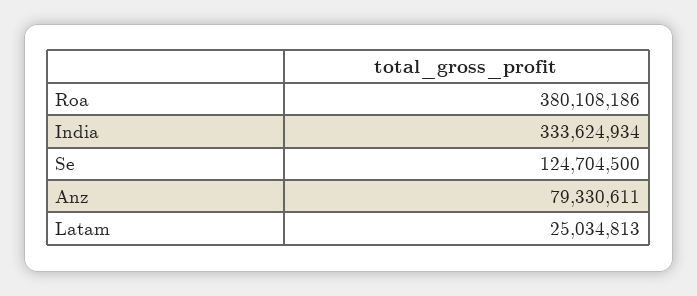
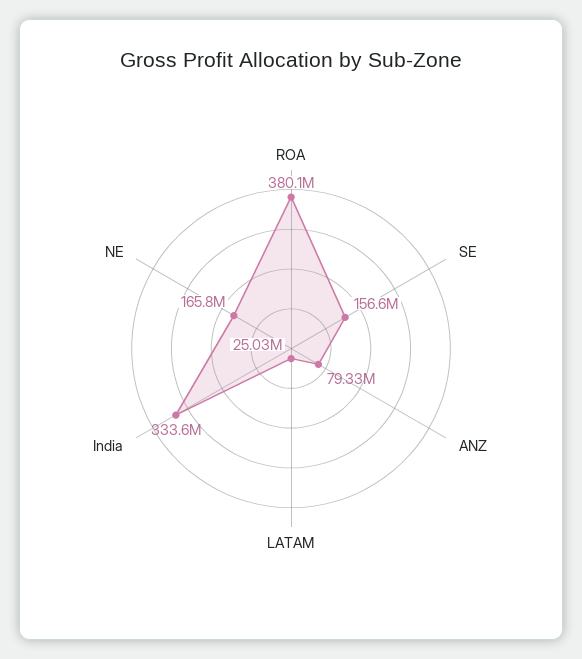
Se: 124704500 -> 156600000
NE: none -> 165800000

